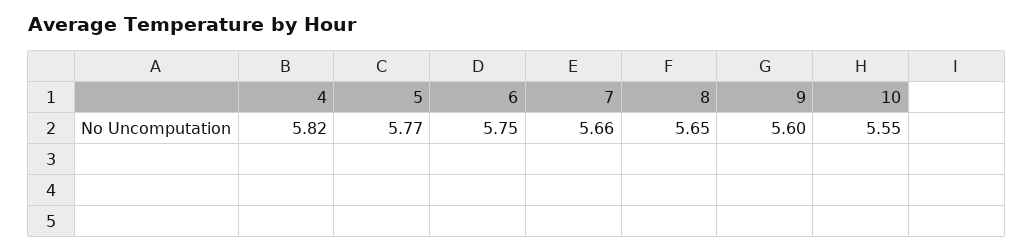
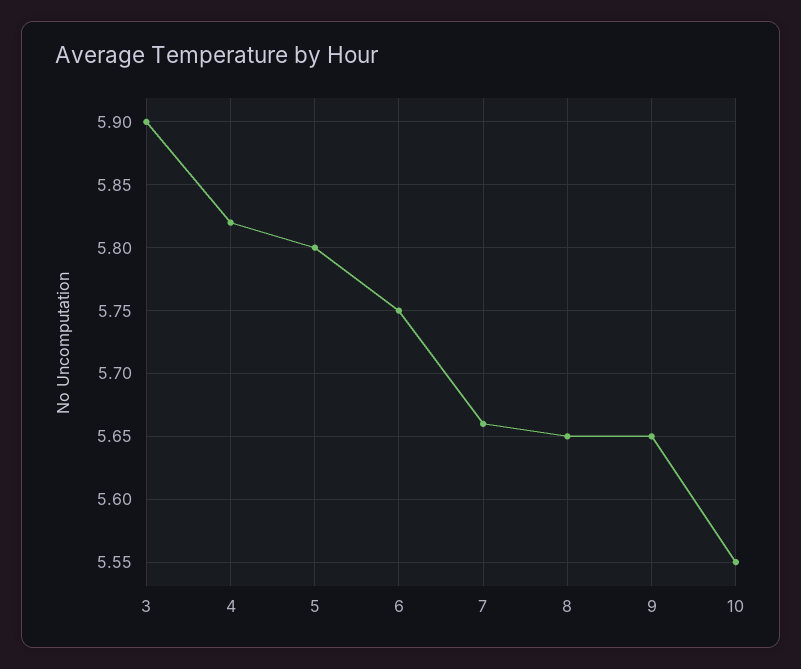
5: 5.77 -> 5.8
9: 5.6 -> 5.65
3: none -> 5.9

